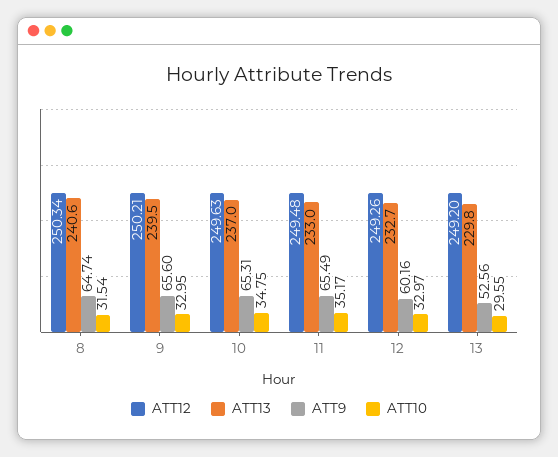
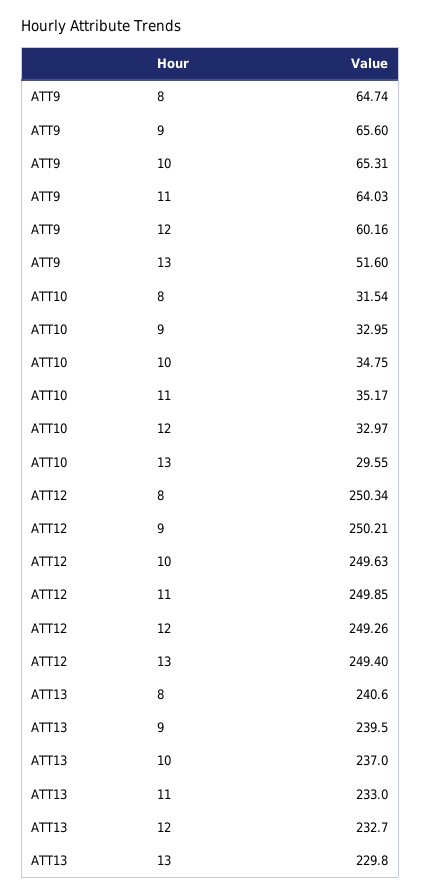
ATT12, 11: 249.48 -> 249.85
ATT9, 11: 65.49 -> 64.03
ATT12, 13: 249.2 -> 249.4
ATT9, 13: 52.56 -> 51.6

